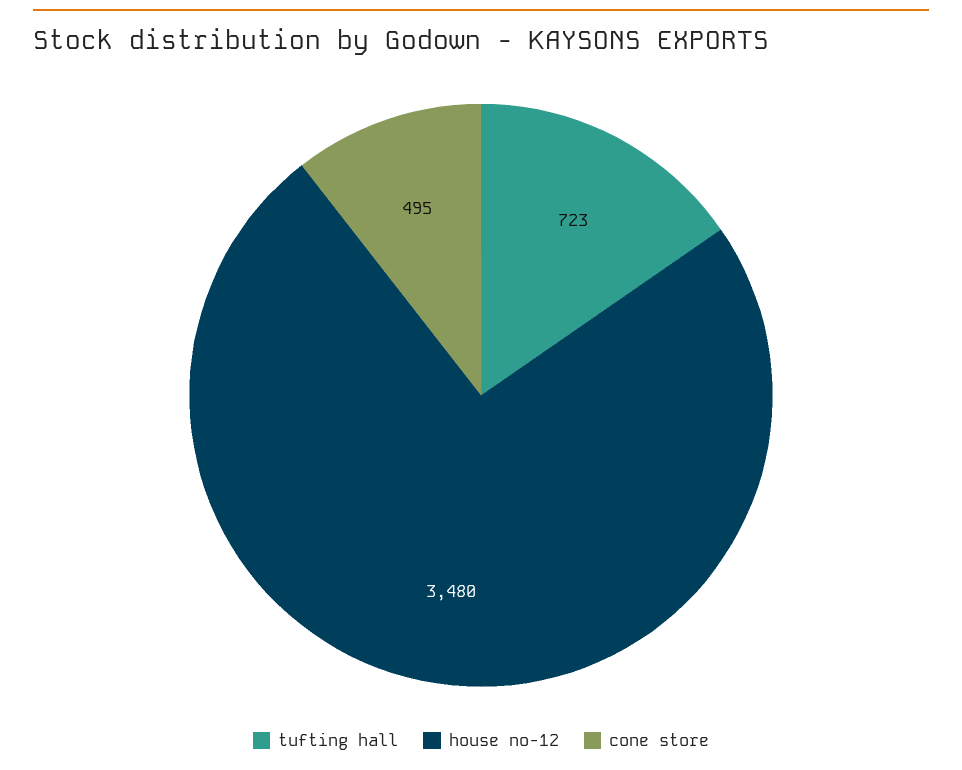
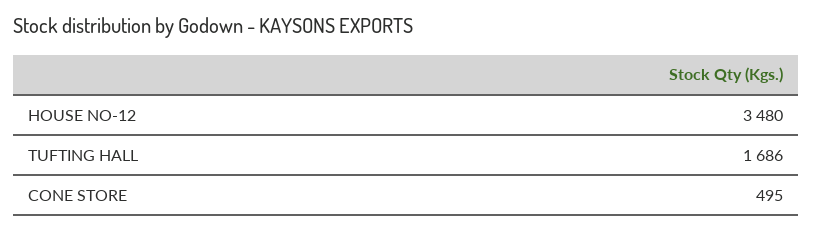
tufting hall: 723 -> 1686

